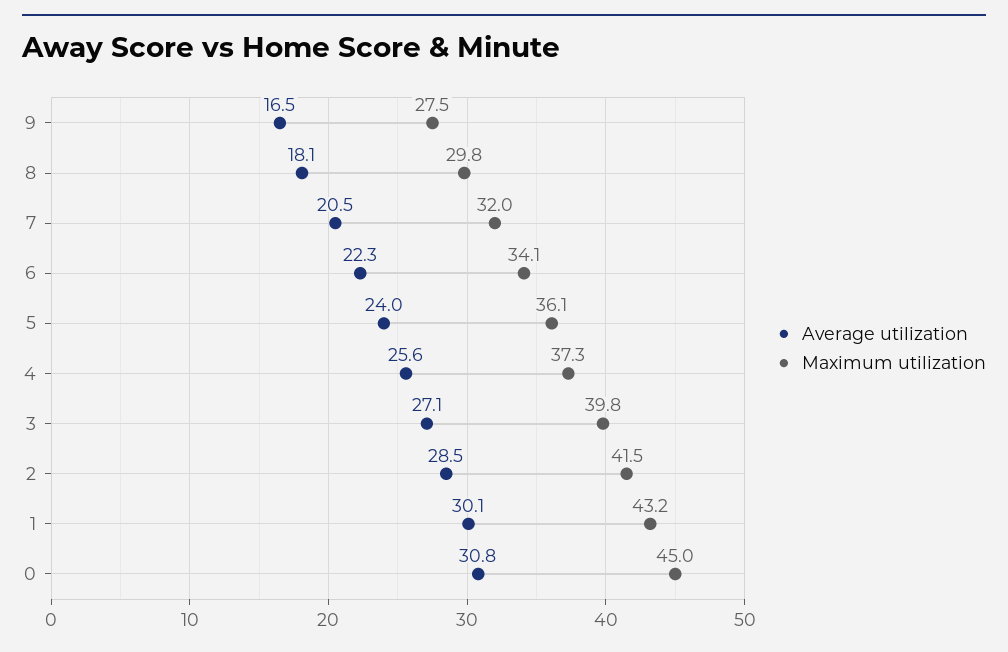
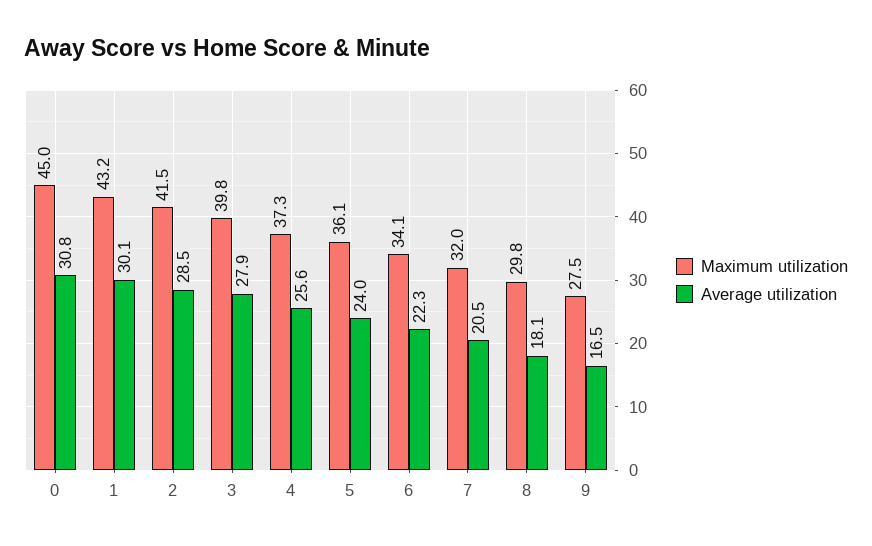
Average utilization, 3: 27.1 -> 27.9

